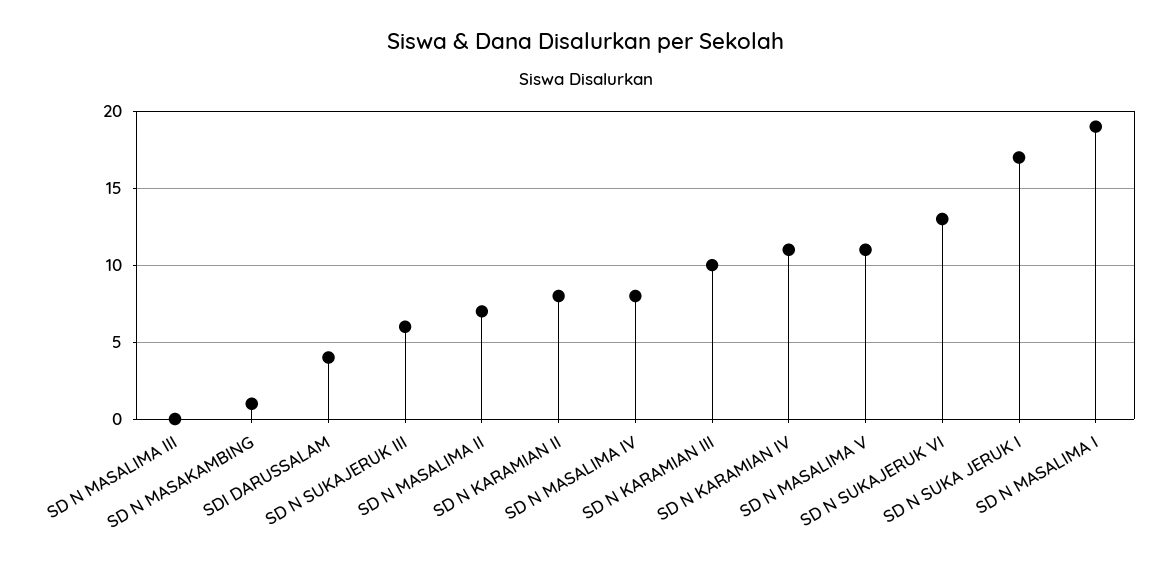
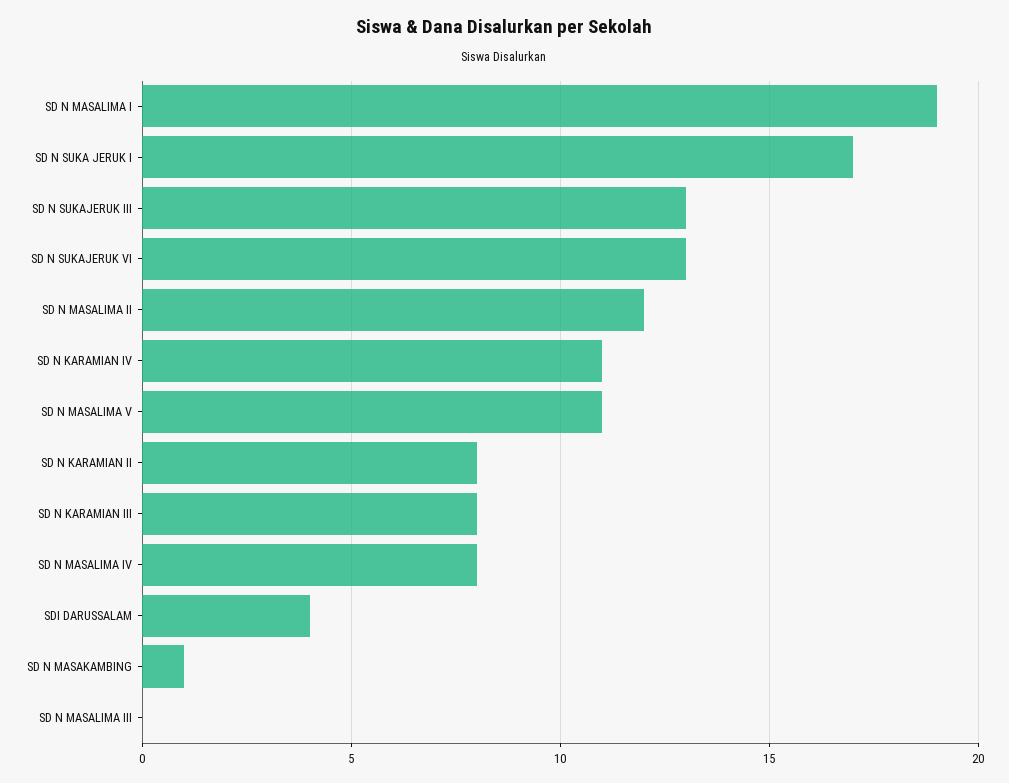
SD N SUKAJERUK III: 6 -> 13
SD N MASALIMA II: 7 -> 12
SD N KARAMIAN III: 10 -> 8

